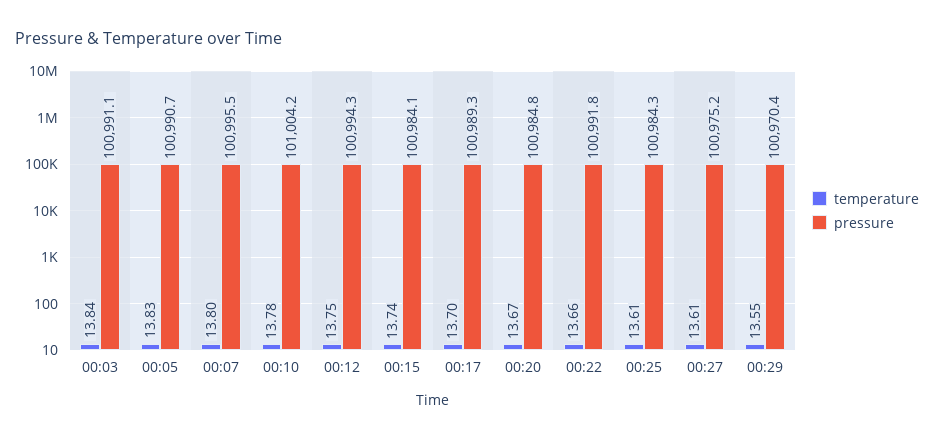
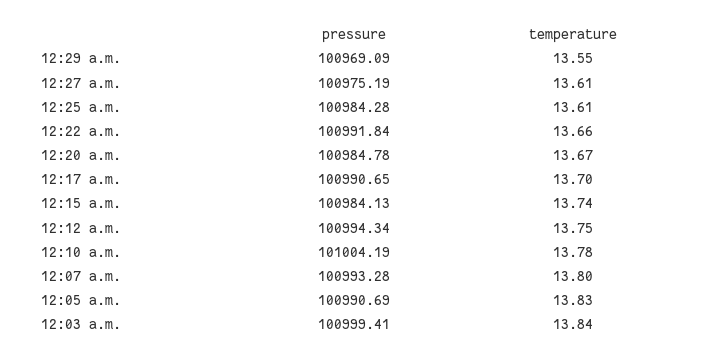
pressure, 00:03: 100991.1 -> 100999.41
pressure, 00:07: 100995.5 -> 100993.28
pressure, 00:17: 100989.3 -> 100990.65
pressure, 00:29: 100970.4 -> 100969.09

